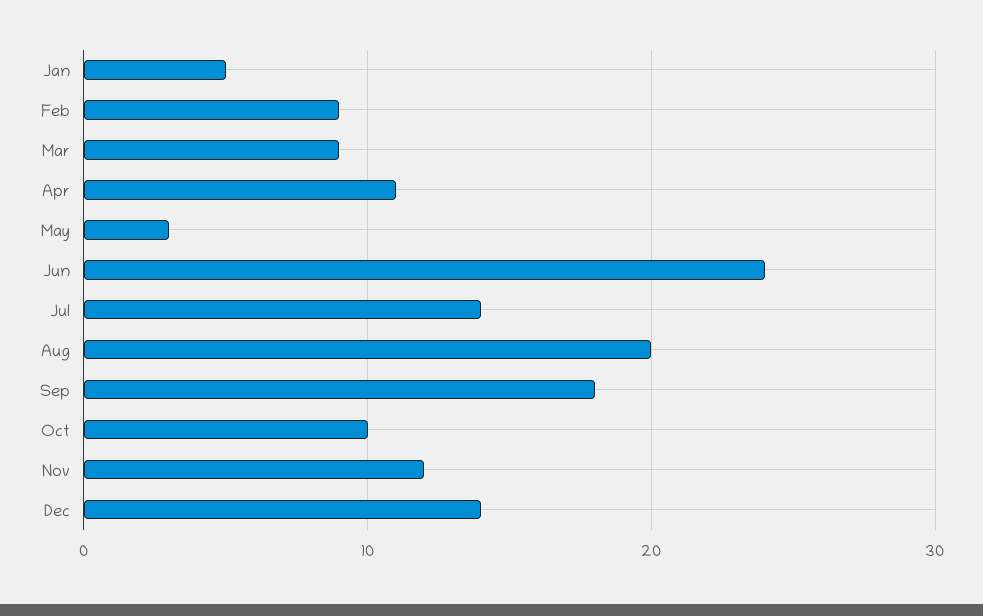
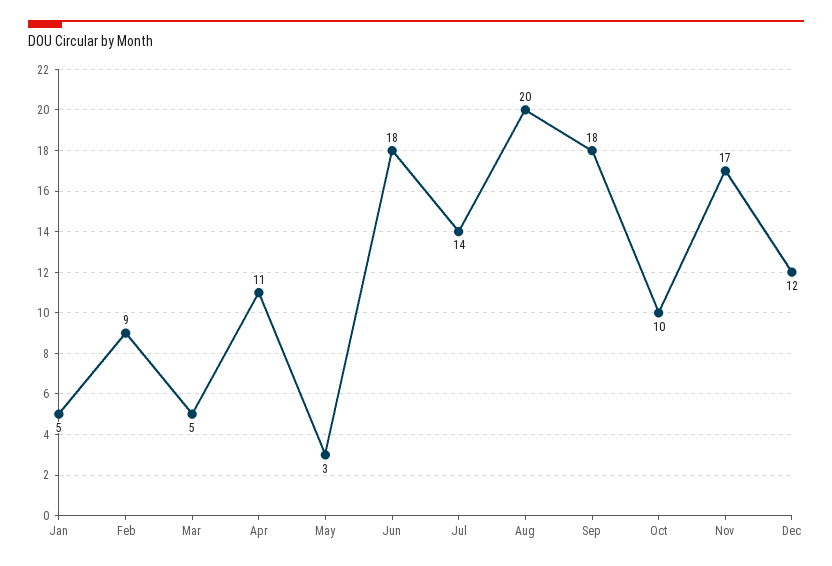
Mar: 9 -> 5
Jun: 24 -> 18
Nov: 12 -> 17
Dec: 14 -> 12

